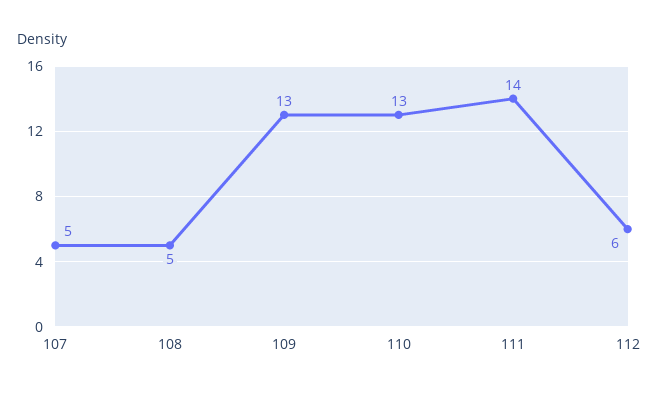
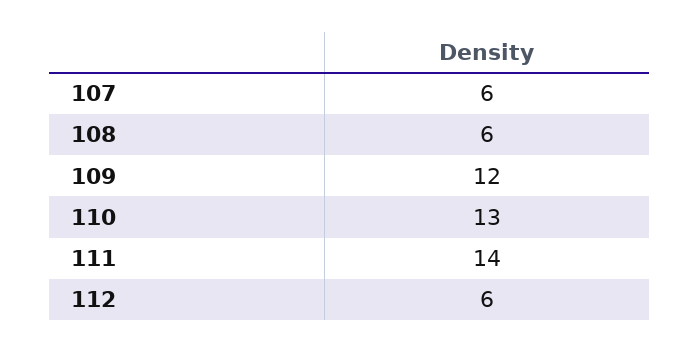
107: 5 -> 6
108: 5 -> 6
109: 13 -> 12

